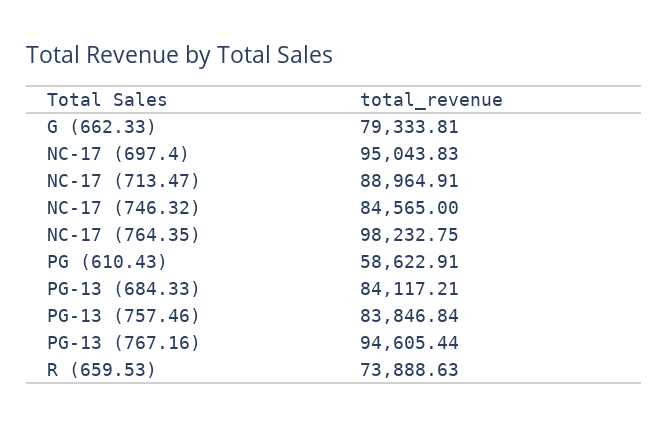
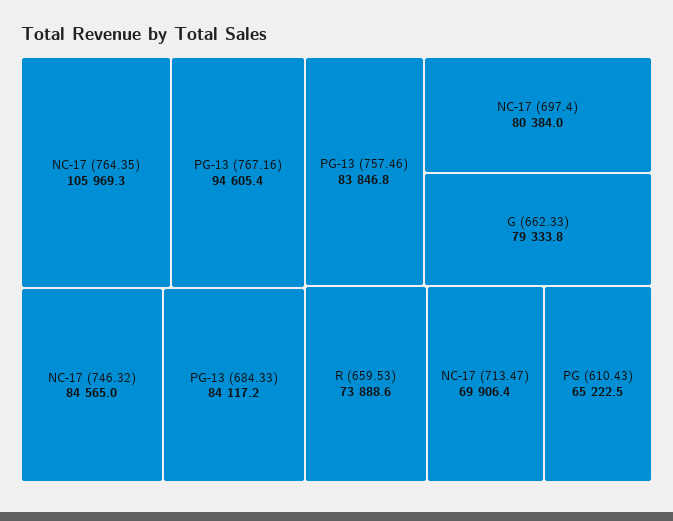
NC-17 (697.4): 95043.83 -> 80384
NC-17 (713.47): 88964.91 -> 69906.4
NC-17 (764.35): 98232.75 -> 105969.3
PG (610.43): 58622.91 -> 65222.5

